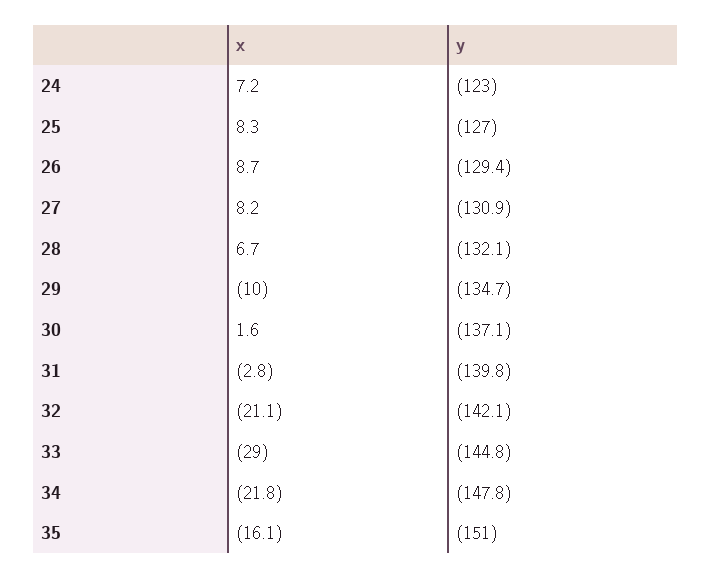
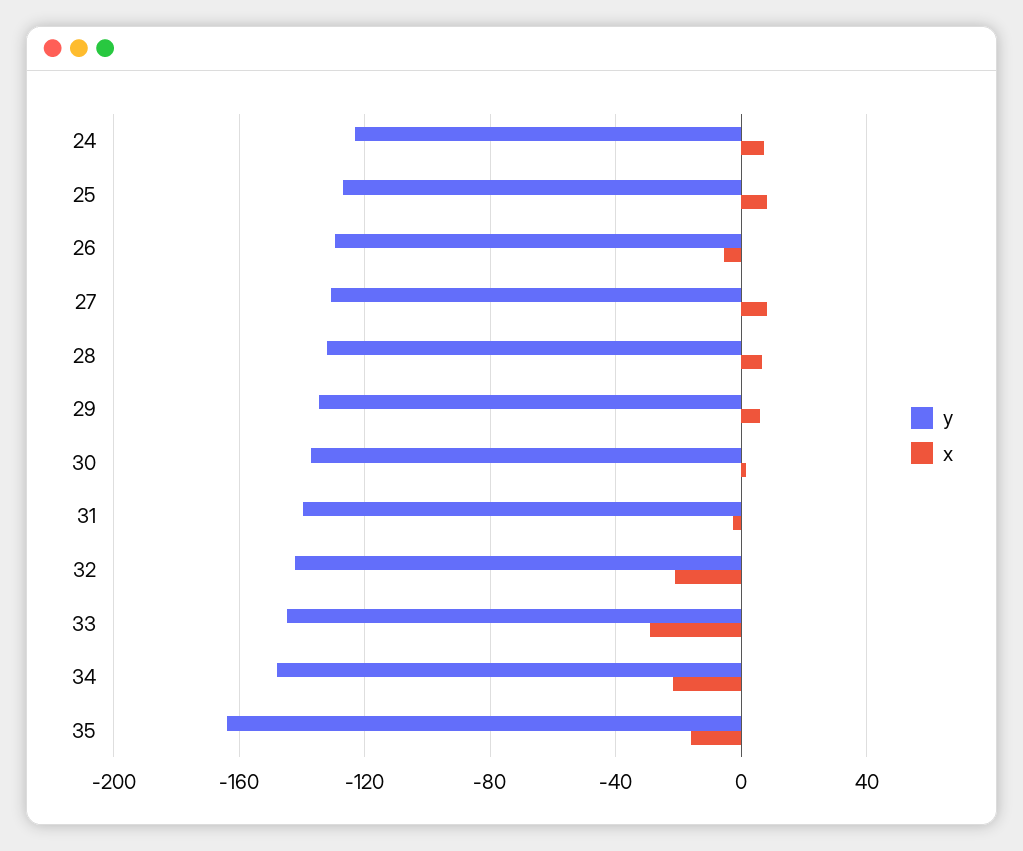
x, 26: 8.7 -> -5
x, 29: -10 -> 5
y, 35: -151 -> -165

